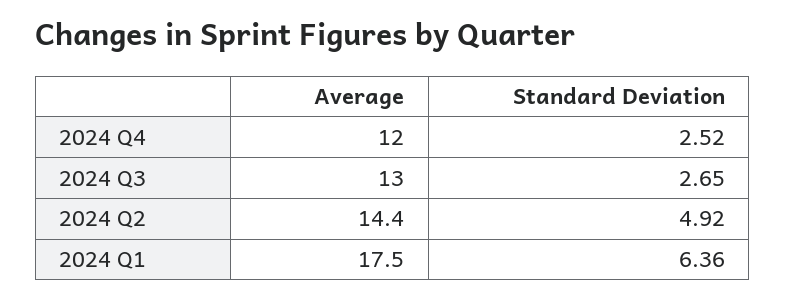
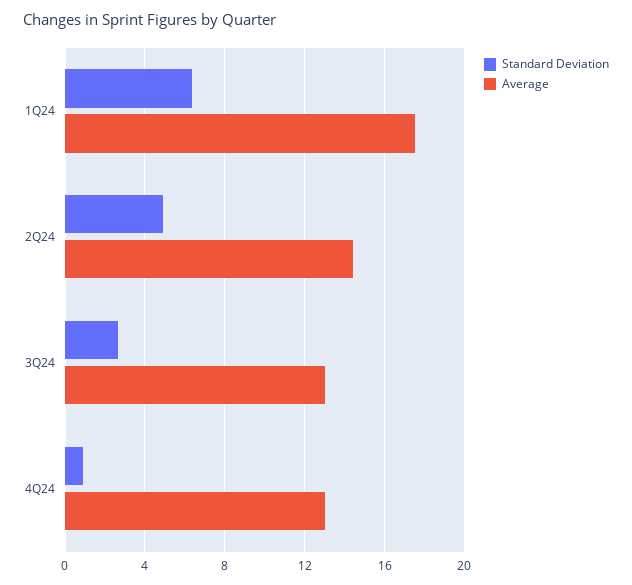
Average, 2024 Q4: 12 -> 13
Standard Deviation, 2024 Q4: 2.52 -> 1

